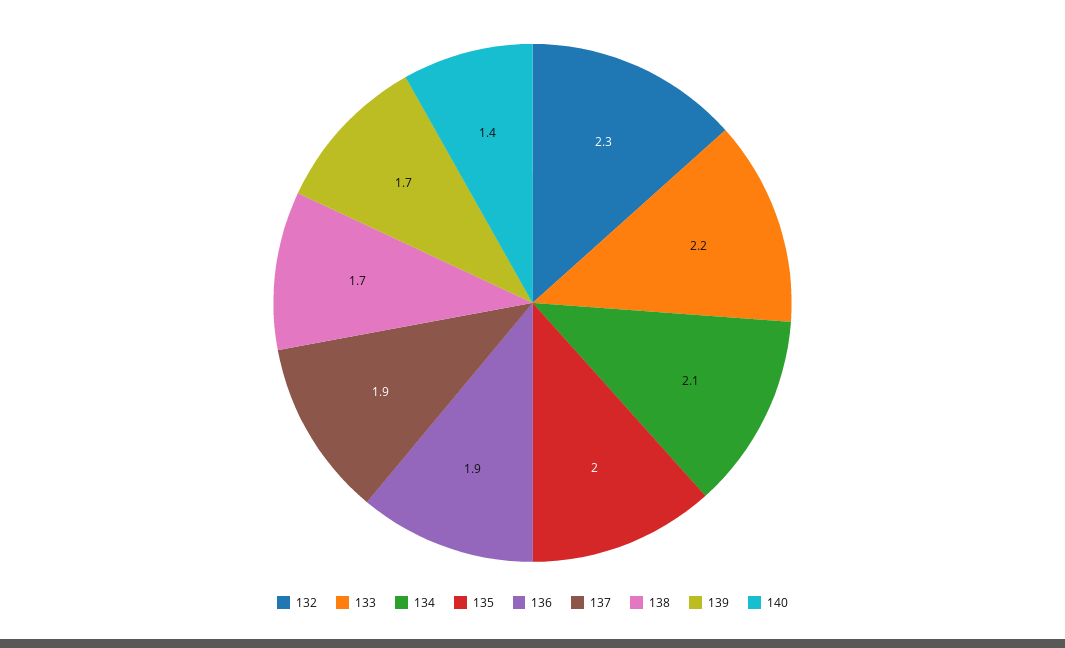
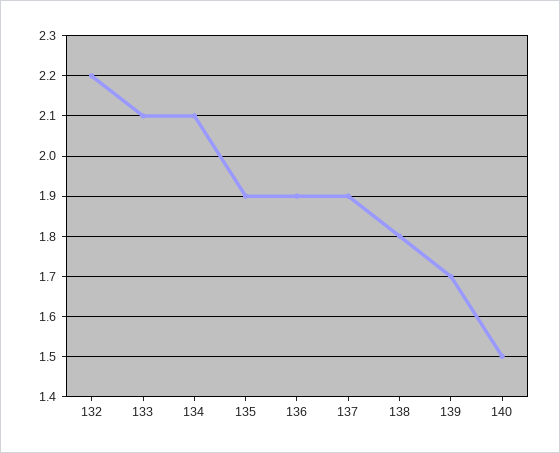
132: 2.3 -> 2.2
133: 2.2 -> 2.1
135: 2 -> 1.9
138: 1.7 -> 1.8
140: 1.4 -> 1.5

